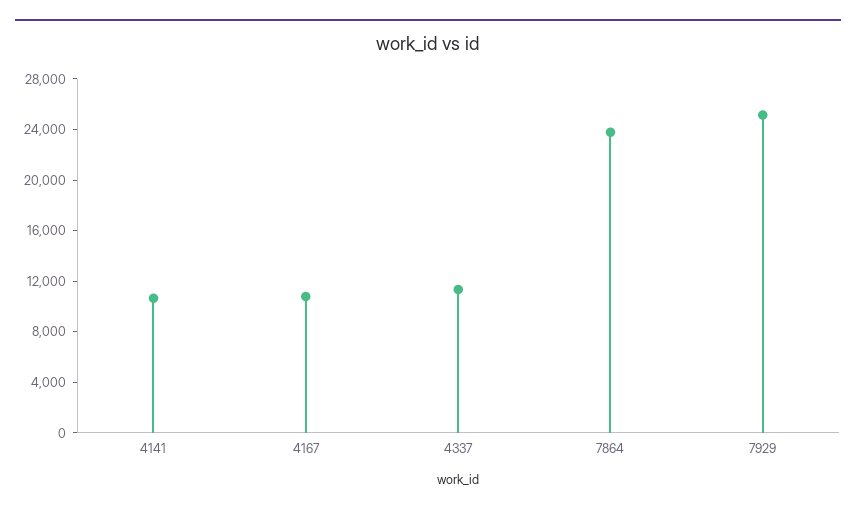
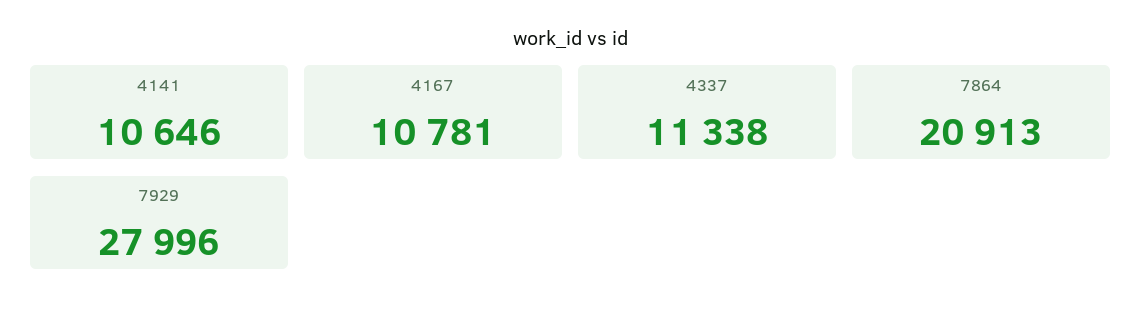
7864: 24000 -> 20913
7929: 25000 -> 27996

